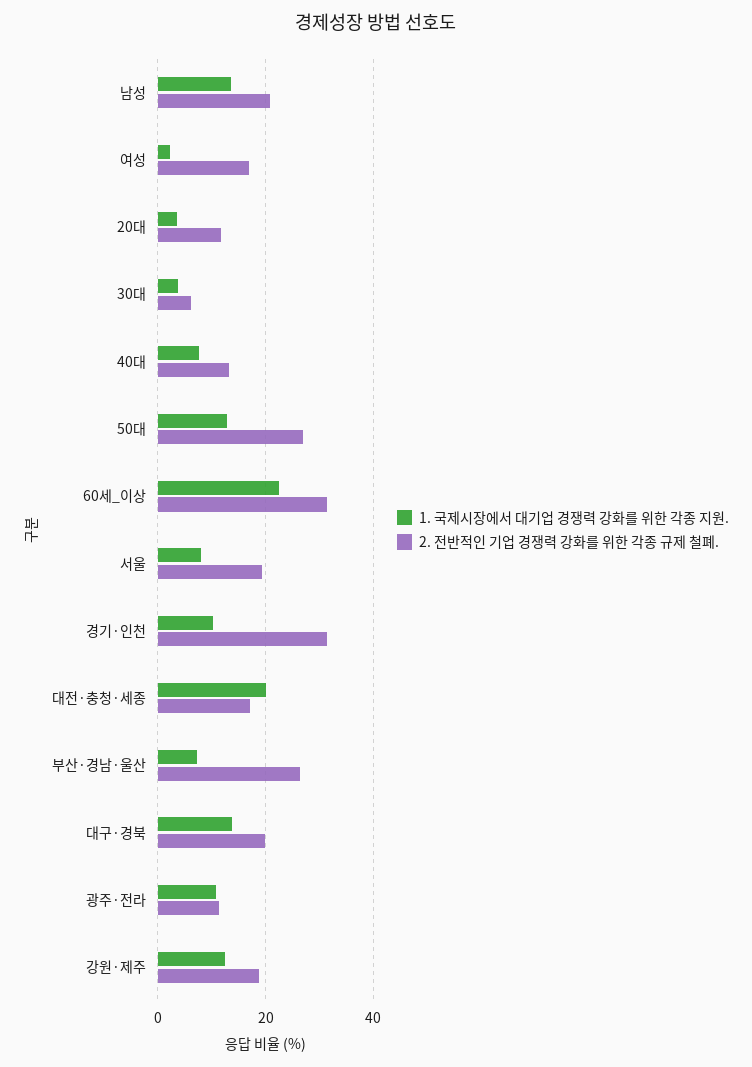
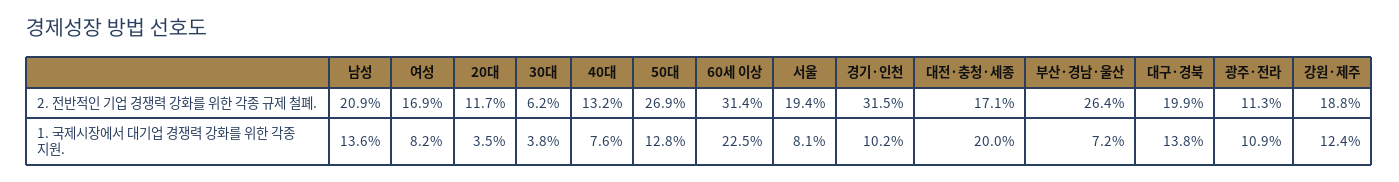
1. 국제시장에서 대기업 경쟁력 강화를 위한 각종 지원., 여성: 2 -> 8.2

